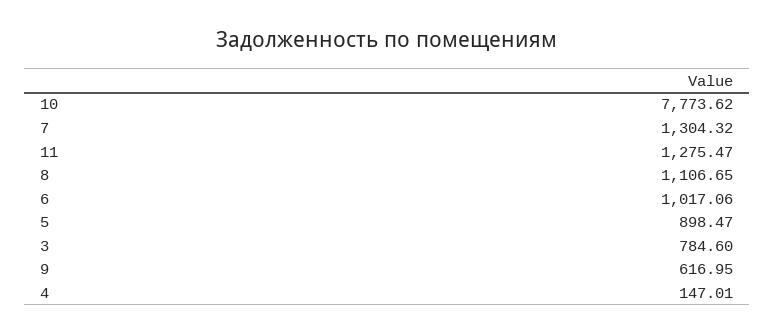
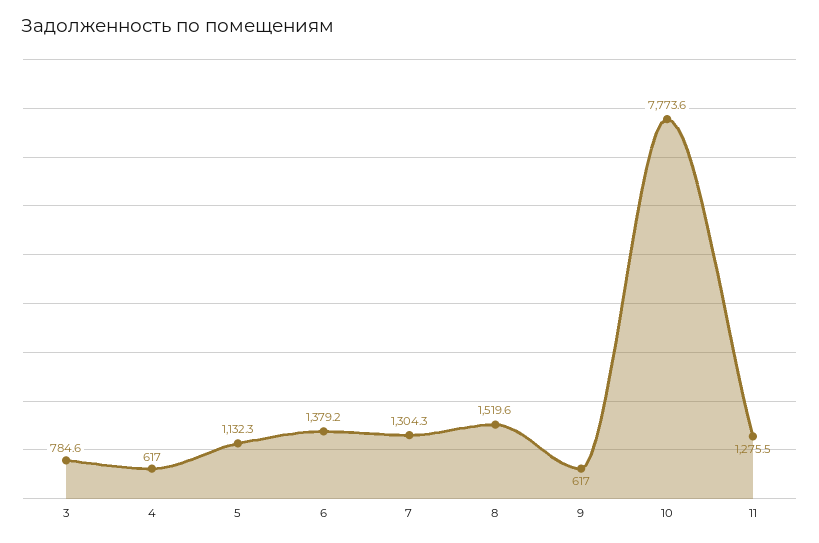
8: 1106.65 -> 1519.6
6: 1017.06 -> 1379.2
5: 898.47 -> 1132.3
4: 147.01 -> 617

